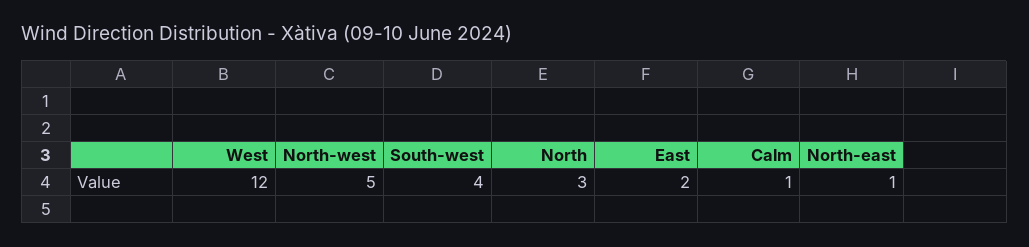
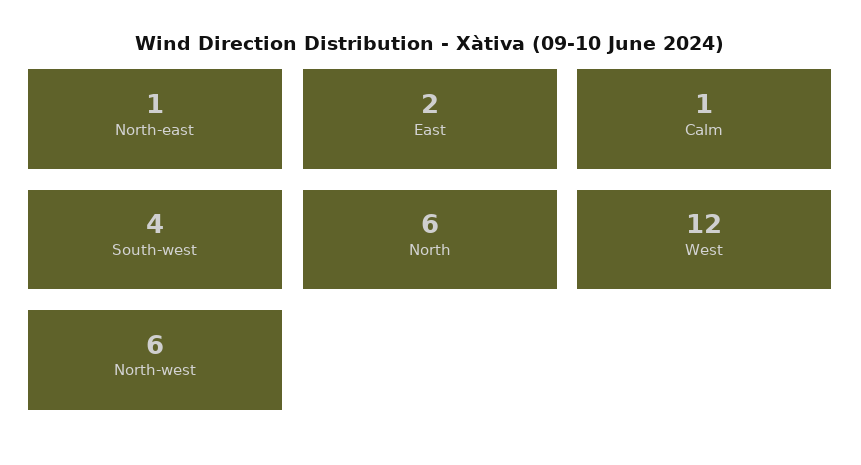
North-west: 5 -> 6
North: 3 -> 6

